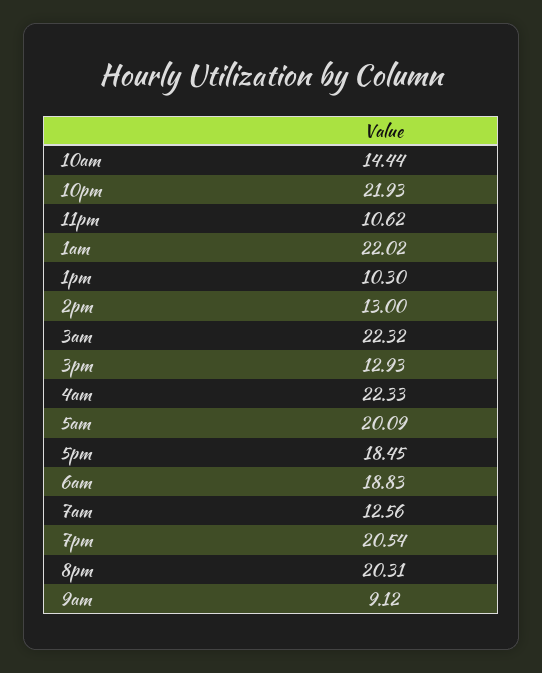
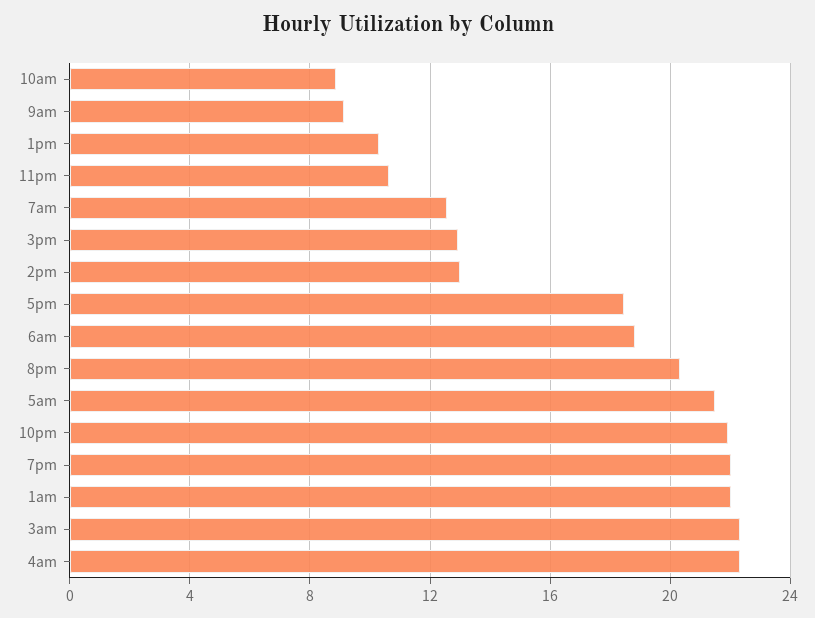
10am: 14.44 -> 9
5am: 20.09 -> 21.5
7pm: 20.54 -> 22

